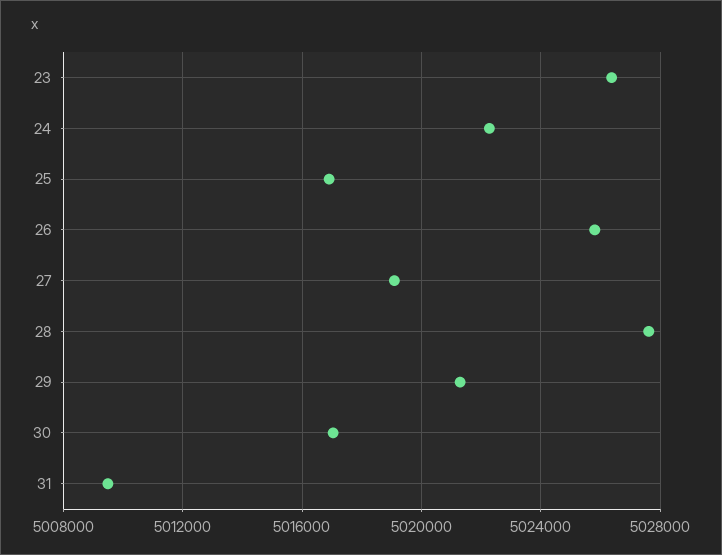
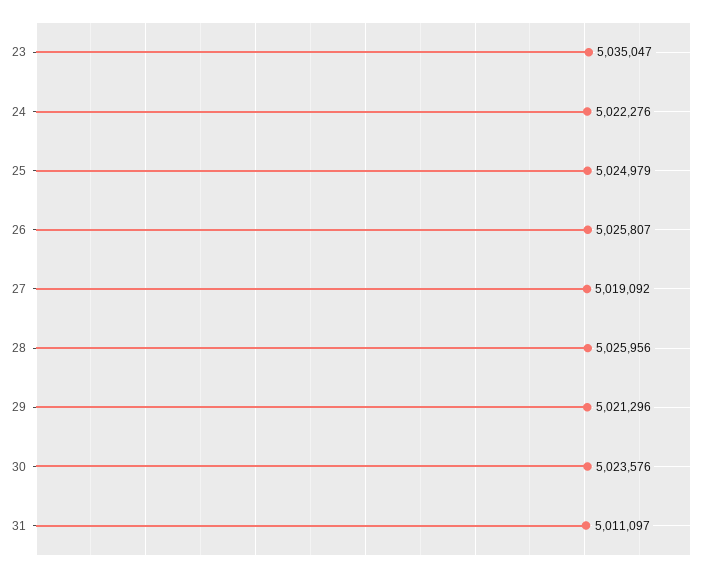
23: 5026500 -> 5035047
25: 5017000 -> 5024979
28: 5027500 -> 5025956
30: 5017000 -> 5023576
31: 5009500 -> 5011097

